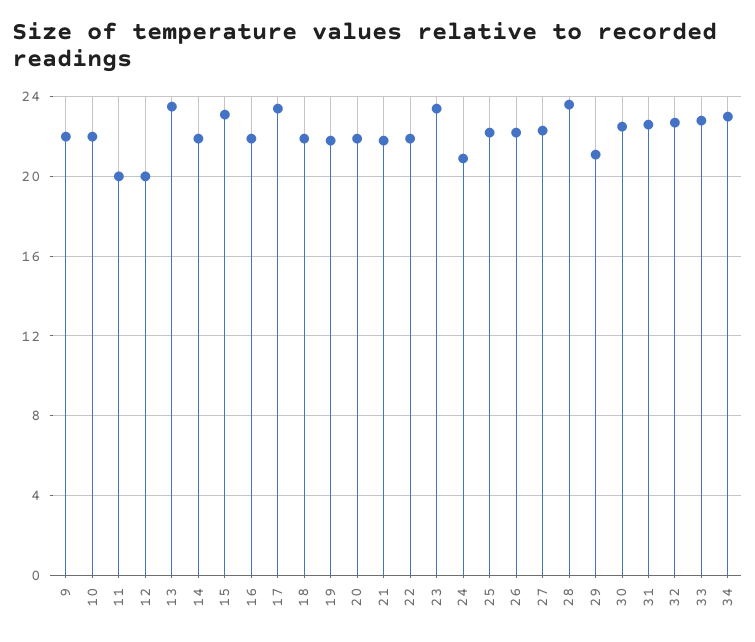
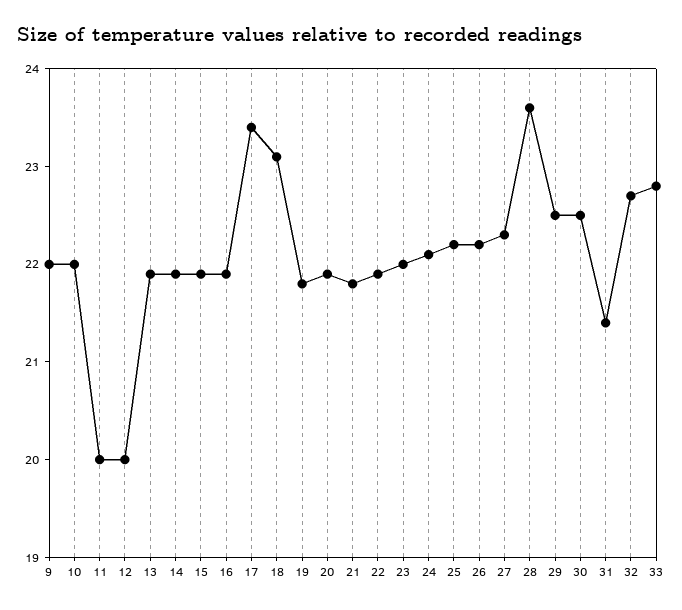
13: 23.5 -> 21.9
15: 23 -> 21.9
18: 22 -> 23.1
23: 23.5 -> 22
24: 21 -> 22.1
29: 21 -> 22.5
31: 22.5 -> 21.4
34: 23 -> none

